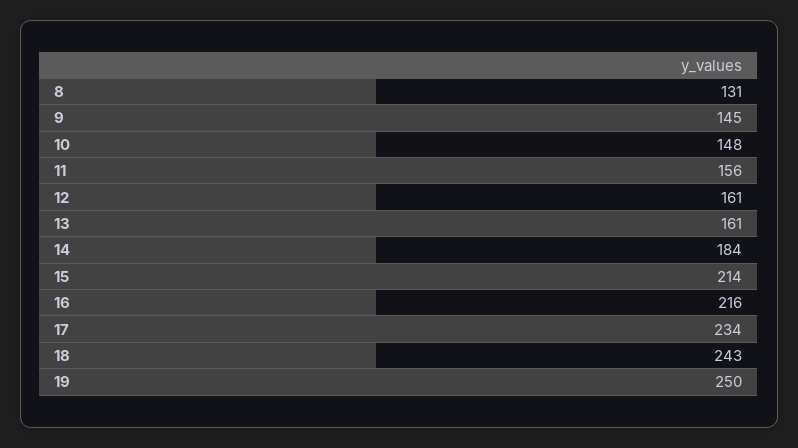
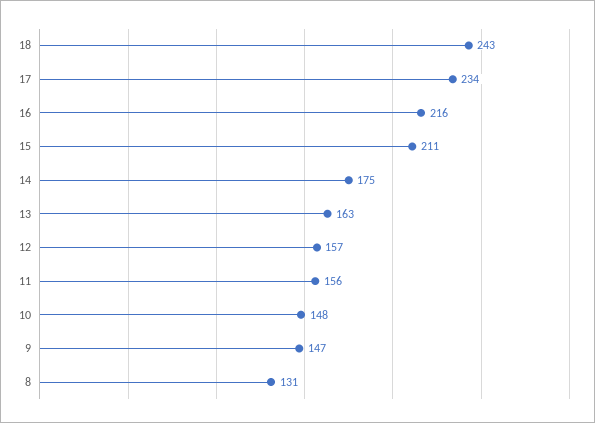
9: 145 -> 147
12: 161 -> 157
13: 161 -> 163
14: 184 -> 175
15: 214 -> 211
19: 250 -> none

